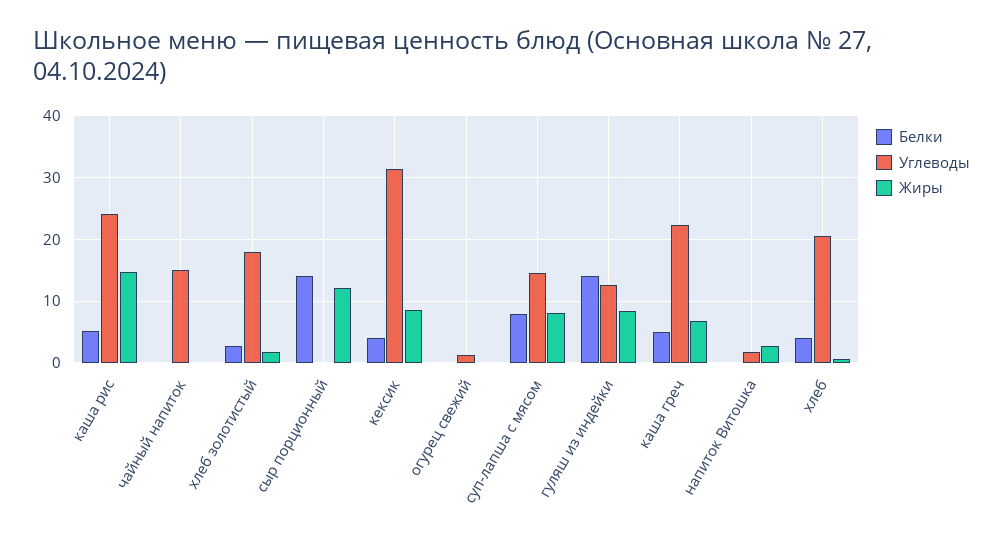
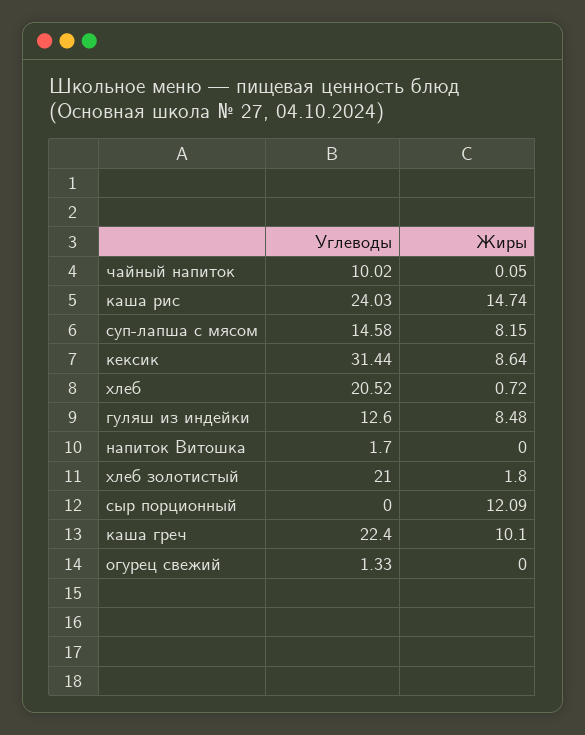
Белки, каша рис: 5 -> none
Белки, чайный напиток: 0 -> none
Углеводы, чайный напиток: 15 -> 10.02
Белки, хлеб золотистый: 3 -> none
Углеводы, хлеб золотистый: 18 -> 21
Белки, сыр порционный: 14 -> none
Белки, кексик: 4 -> none
Белки, огурец свежий: 0 -> none
Белки, суп-лапша с мясом: 8 -> none
Белки, гуляш из индейки: 14 -> none
Белки, каша греч: 5 -> none
Жиры, каша греч: 7 -> 10.1
Белки, напиток Витошка: 0 -> none
Жиры, напиток Витошка: 3 -> 0
Белки, хлеб: 4 -> none

